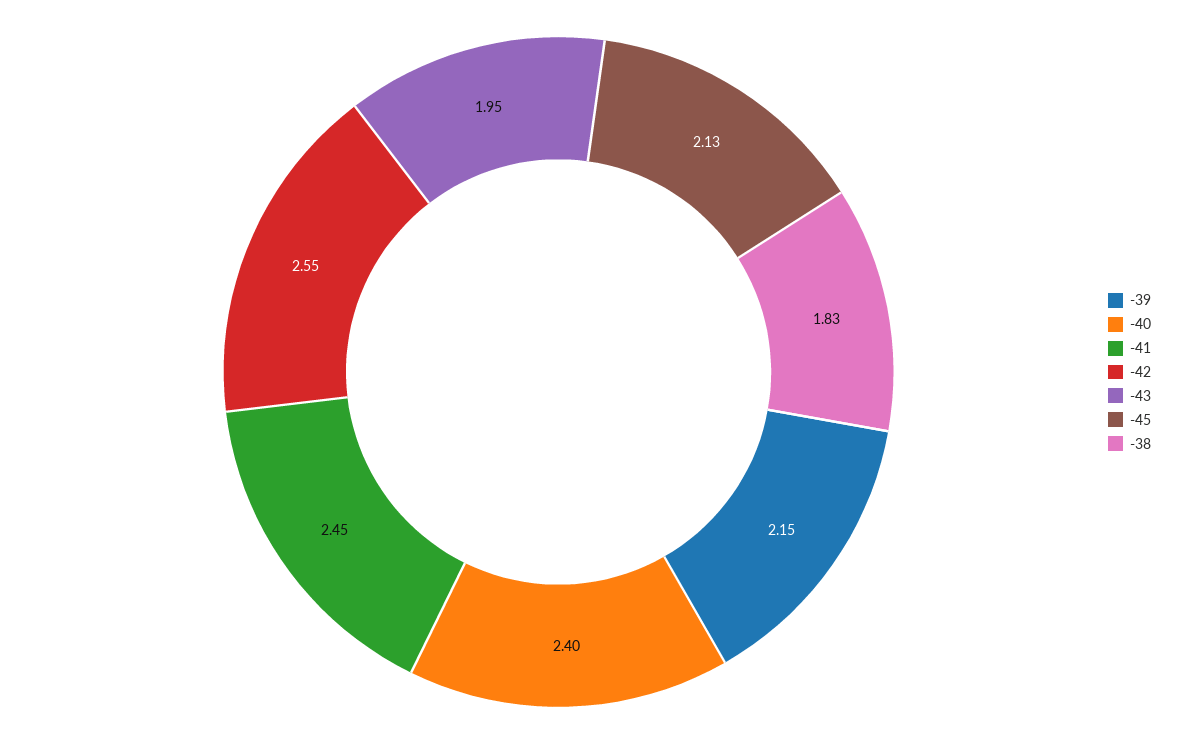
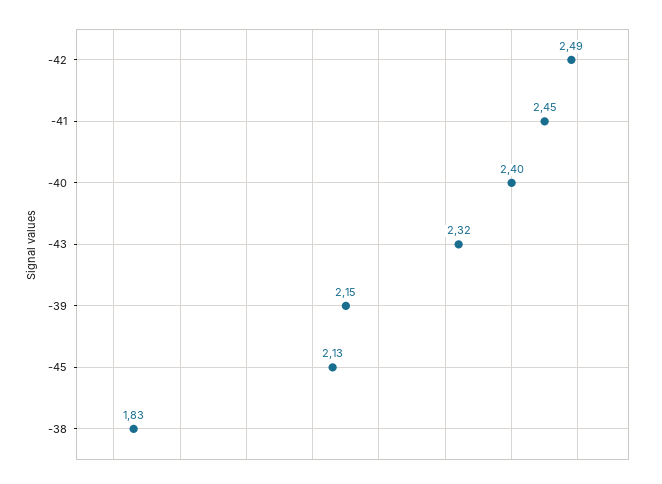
-42: 2.55 -> 2.49
-43: 1.95 -> 2.32

